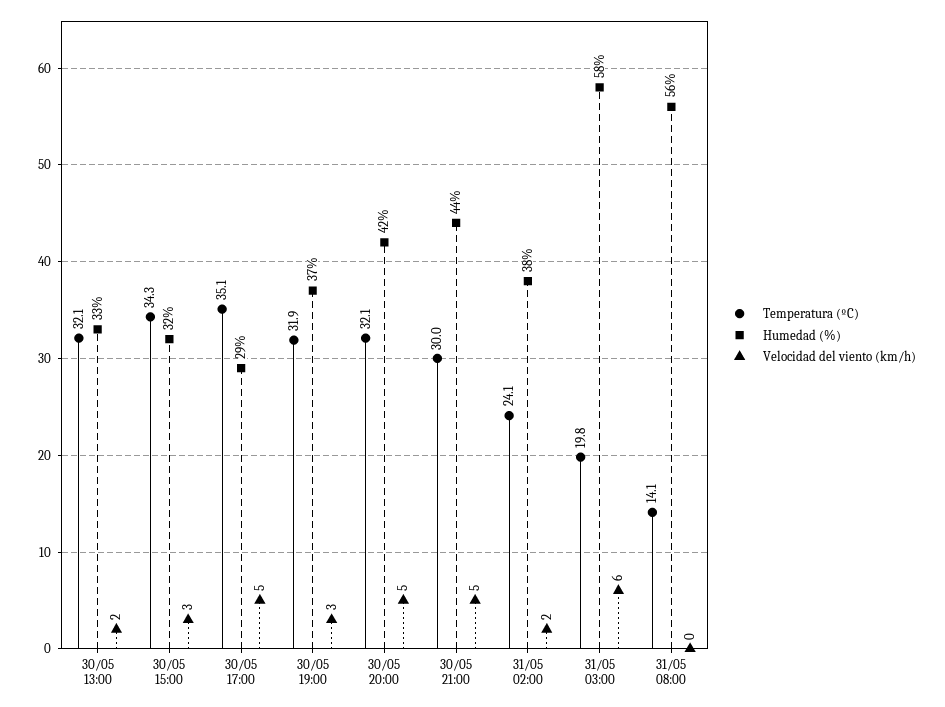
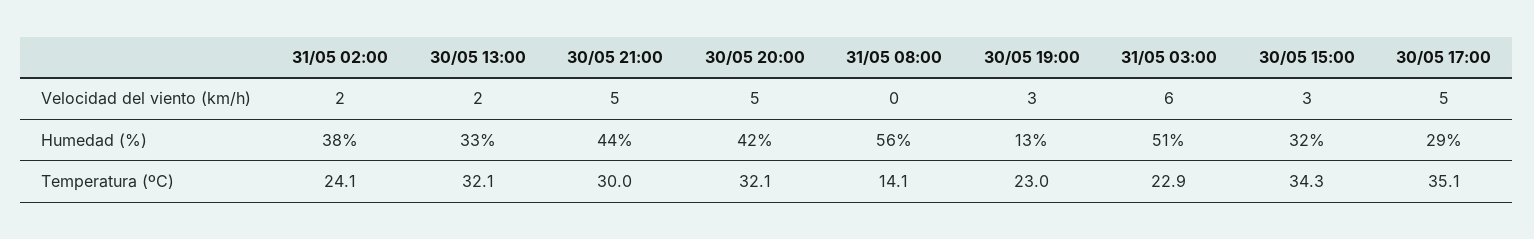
Temperatura (ºC), 30/05 19:00: 31.9 -> 23
Humedad (%), 30/05 19:00: 37 -> 13
Temperatura (ºC), 31/05 03:00: 19.8 -> 22.9
Humedad (%), 31/05 03:00: 58 -> 51

